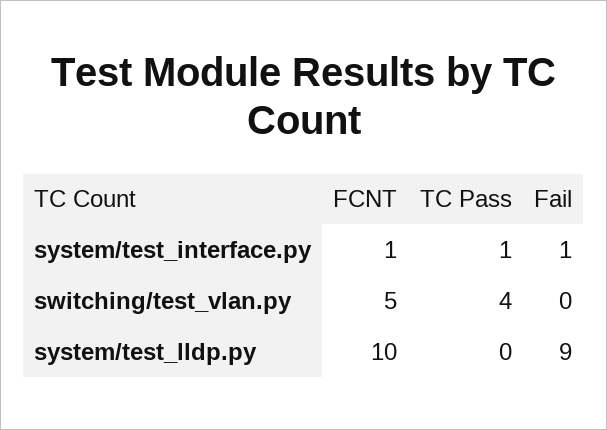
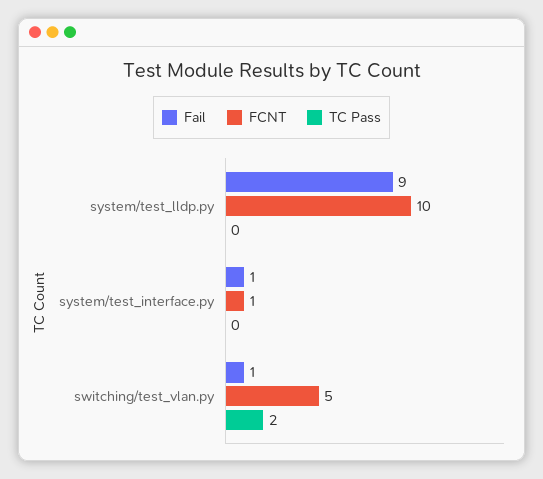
TC Pass, system/test_interface.py: 1 -> 0
TC Pass, switching/test_vlan.py: 4 -> 2
Fail, switching/test_vlan.py: 0 -> 1

